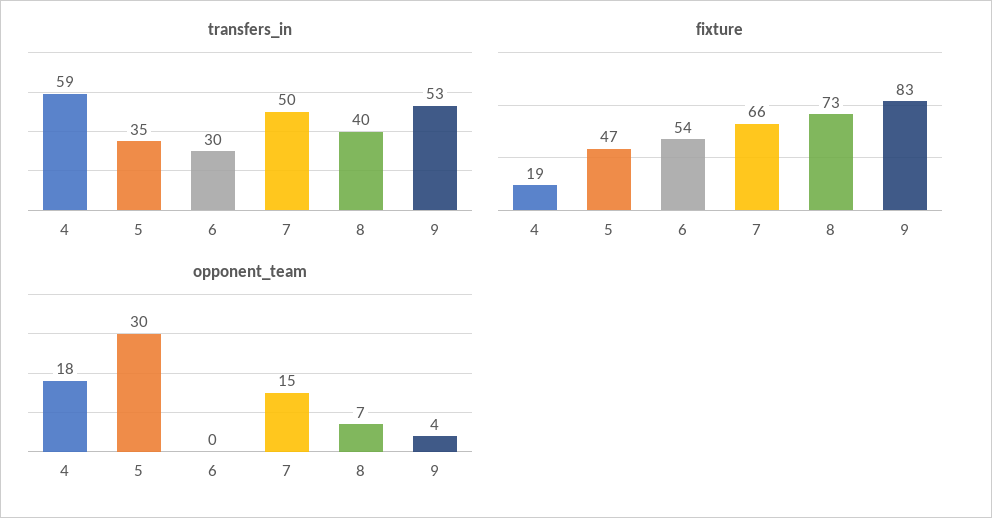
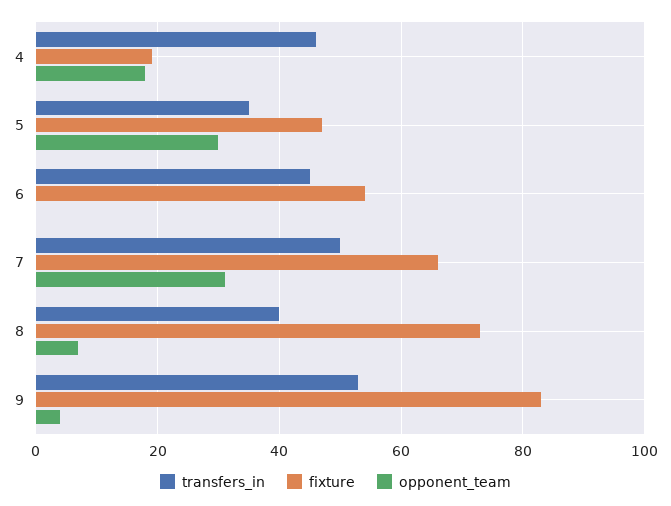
transfers_in, 4: 59 -> 45
transfers_in, 6: 30 -> 45
opponent_team, 7: 15 -> 30

